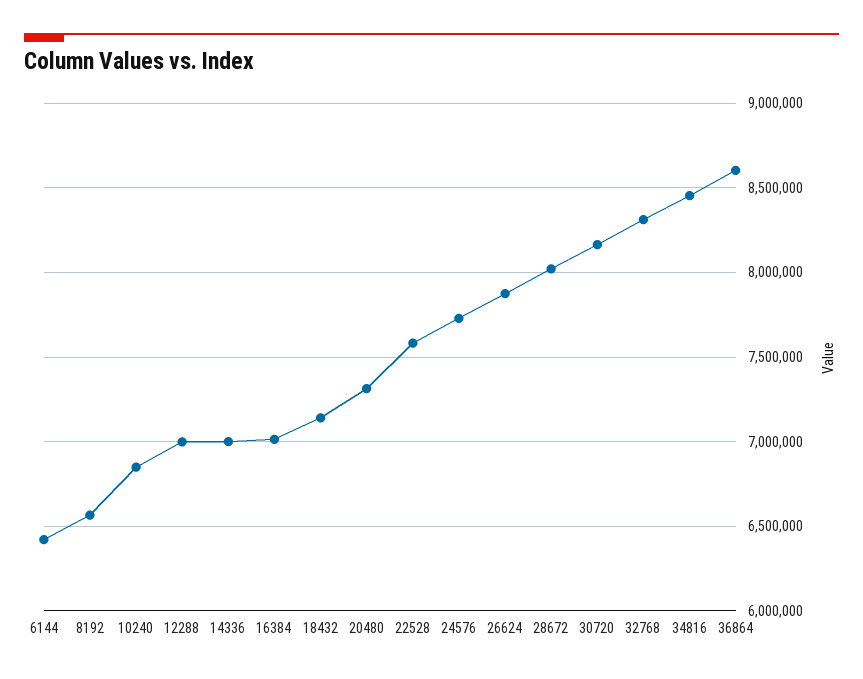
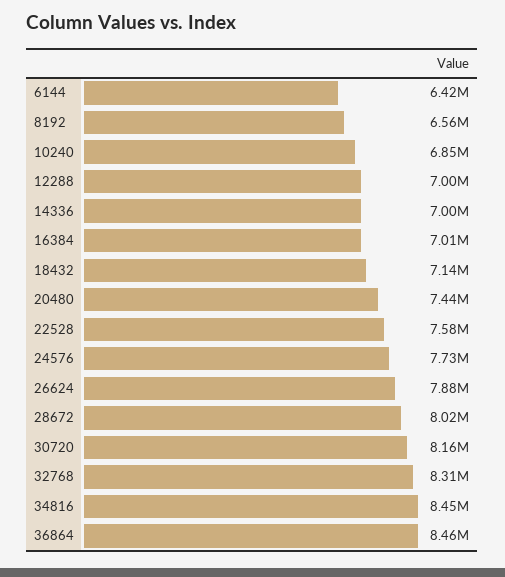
20480: 7300000 -> 7440000
36864: 8600000 -> 8460000

